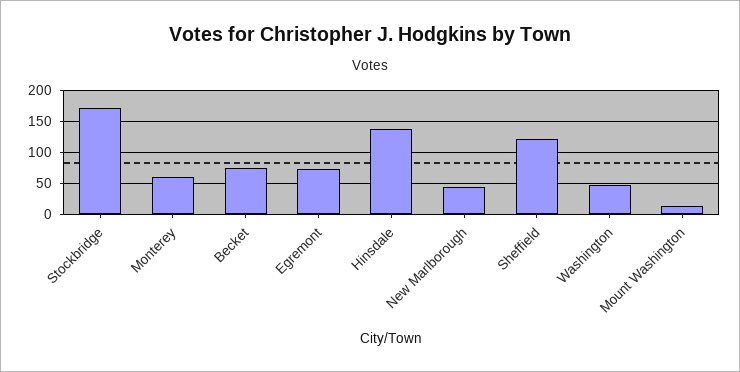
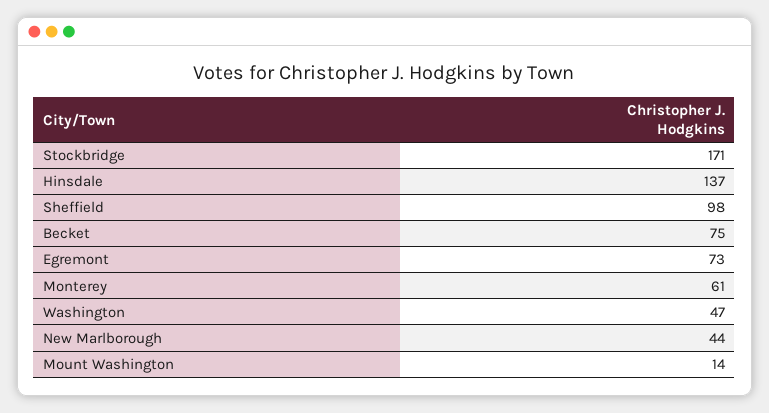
Sheffield: 120 -> 98

